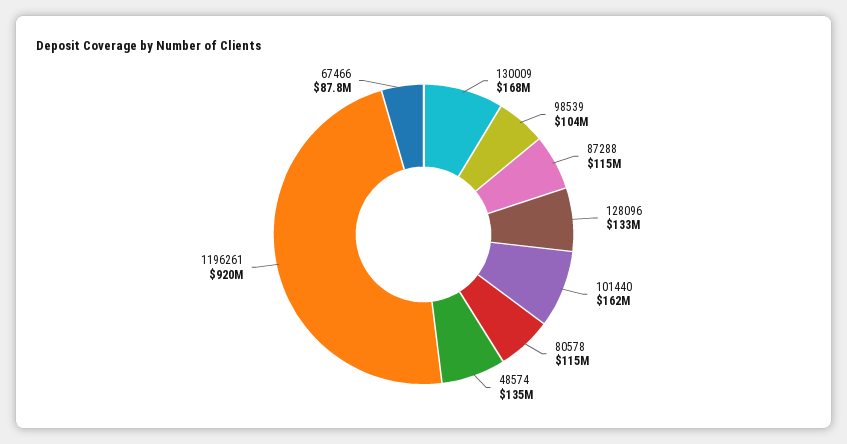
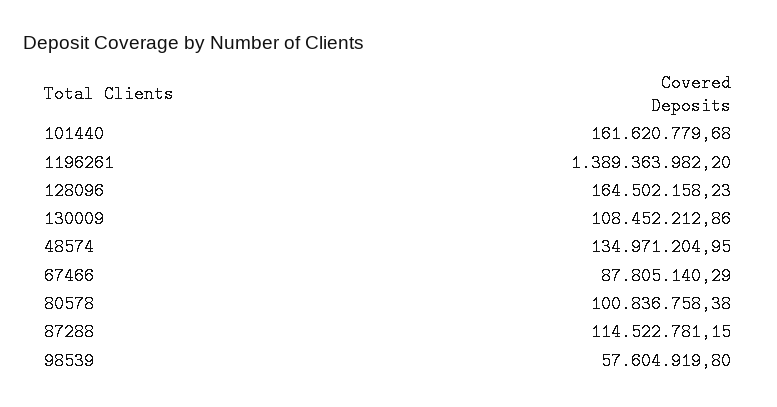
130009: 168000000 -> 108452212.86
98539: 104000000 -> 57604919.8
128096: 133000000 -> 164502158.23
80578: 115000000 -> 100836758.38
1196261: 920000000 -> 1389363982.2

